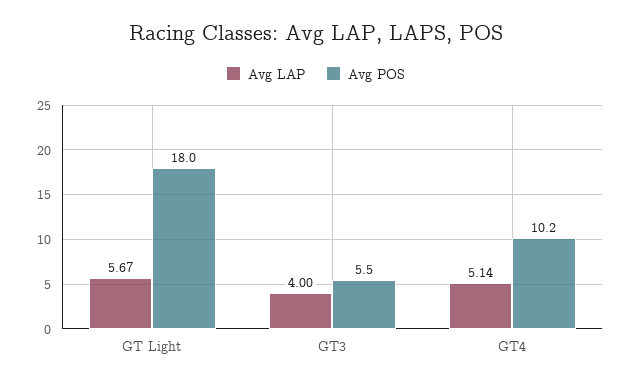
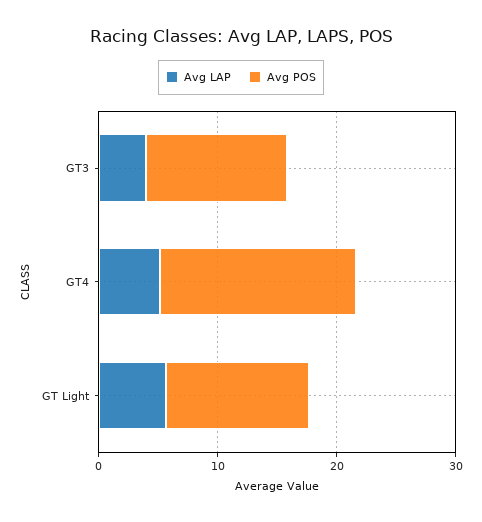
Avg POS, GT Light: 18 -> 12
Avg POS, GT3: 5.5 -> 12
Avg POS, GT4: 10.2 -> 16

